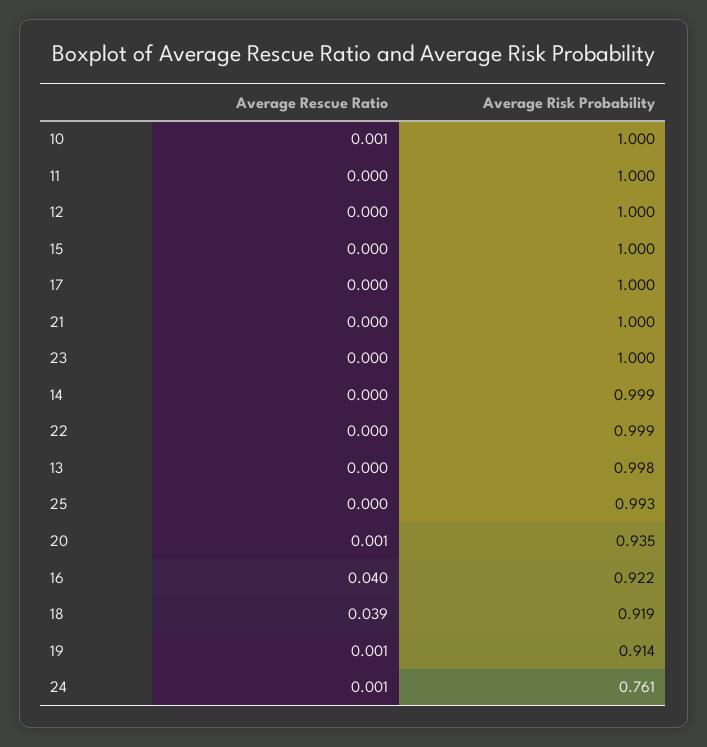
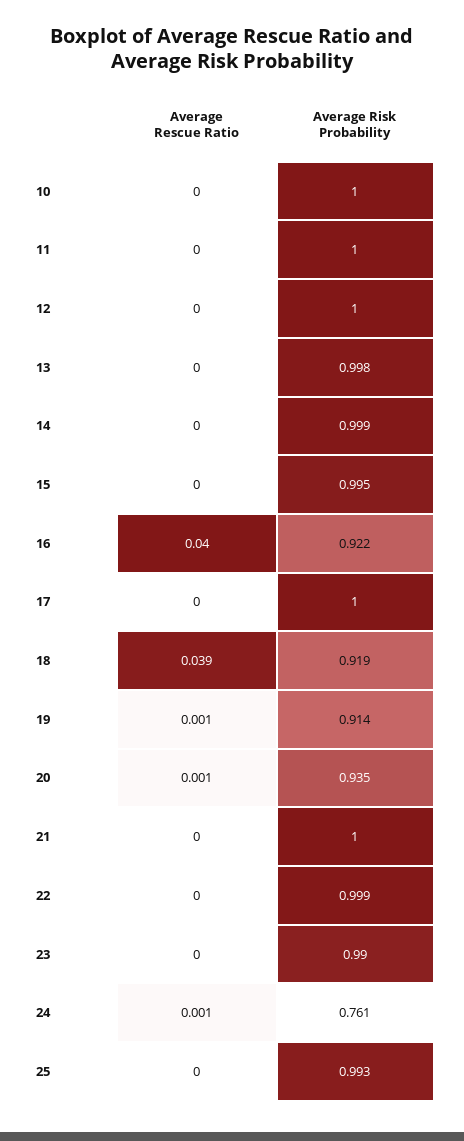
Average Rescue Ratio, 10: 0.001 -> 0
Average Risk Probability, 15: 1 -> 0.995
Average Risk Probability, 23: 1 -> 0.99

